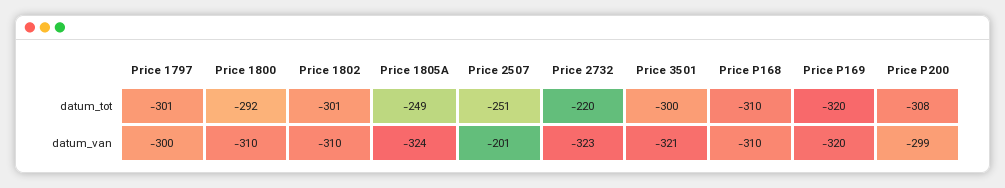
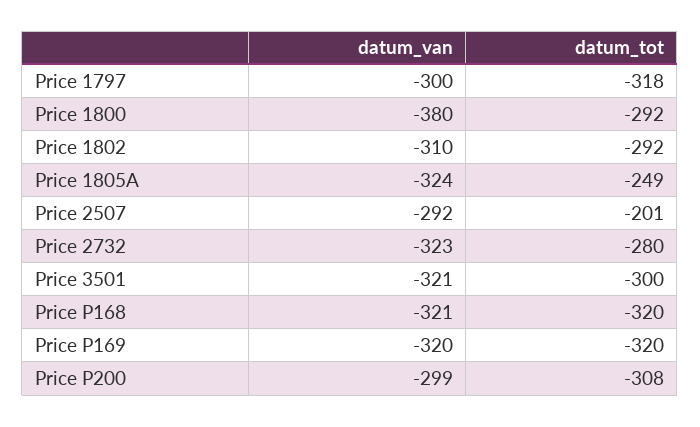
Price 1797, datum_tot: -301 -> -318
Price 1802, datum_tot: -301 -> -292
Price 2507, datum_tot: -251 -> -201
Price 2732, datum_tot: -220 -> -280
Price P168, datum_tot: -310 -> -320
Price 1800, datum_van: -310 -> -380
Price 2507, datum_van: -201 -> -292
Price P168, datum_van: -310 -> -321

